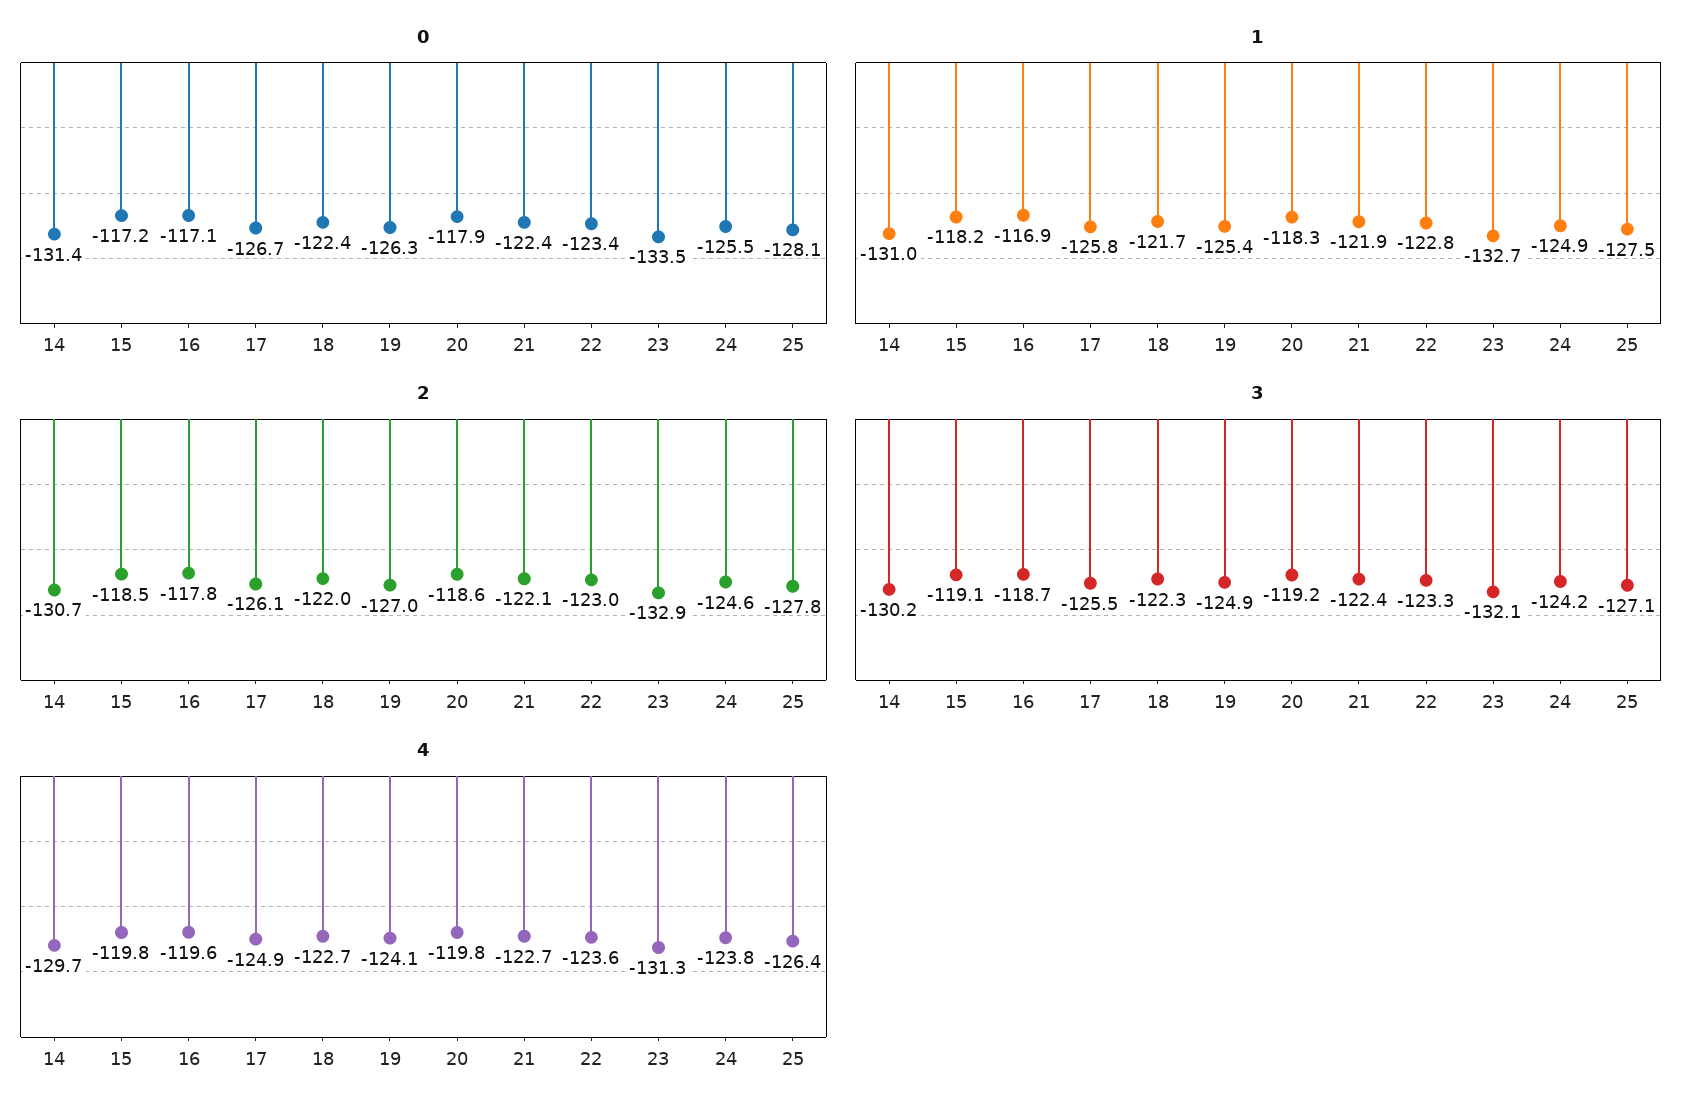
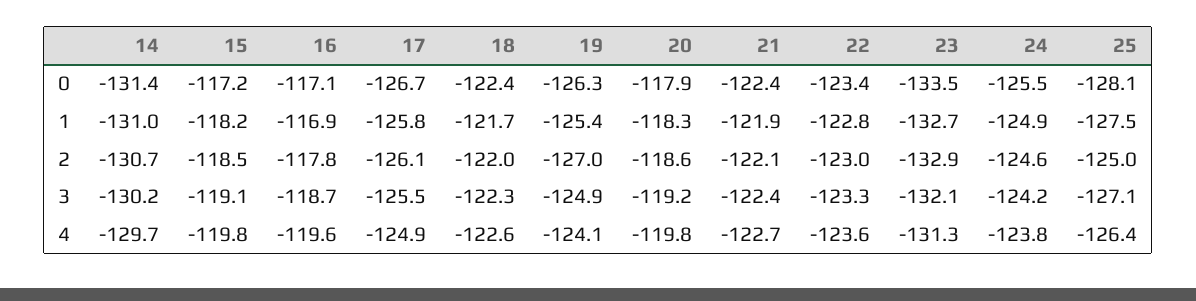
2, 25: -127.8 -> -125
4, 18: -122.7 -> -122.6

